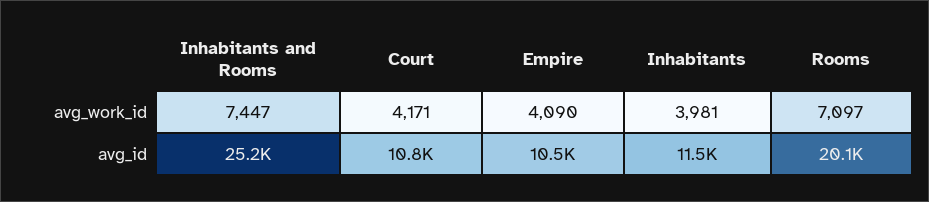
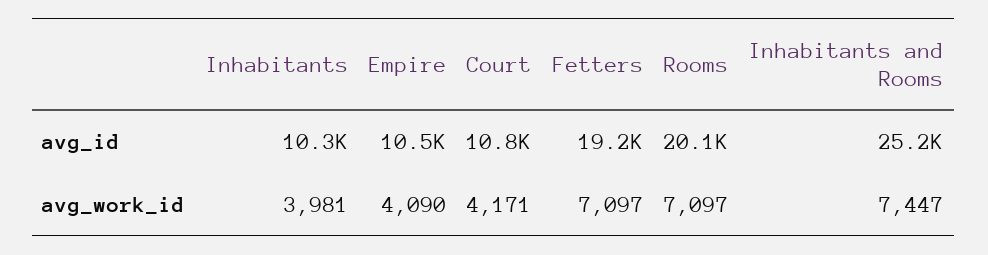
Inhabitants, avg_id: 11500 -> 10300
Fetters, avg_id: none -> 19200
Fetters, avg_work_id: none -> 7097

